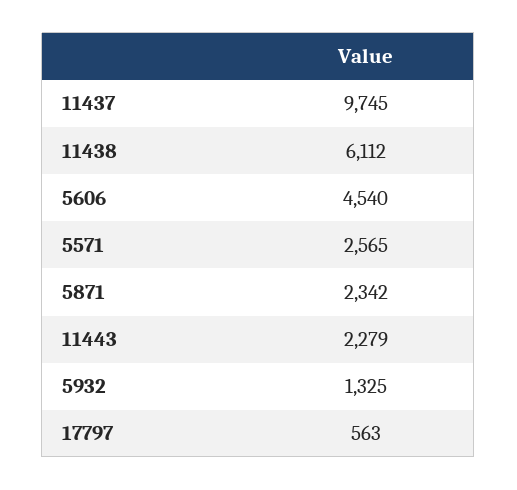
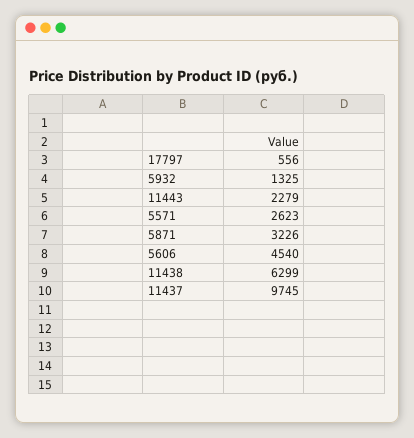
11438: 6112 -> 6299
5571: 2565 -> 2623
5871: 2342 -> 3226
17797: 563 -> 556

